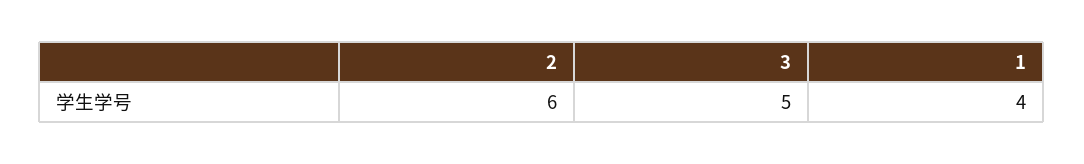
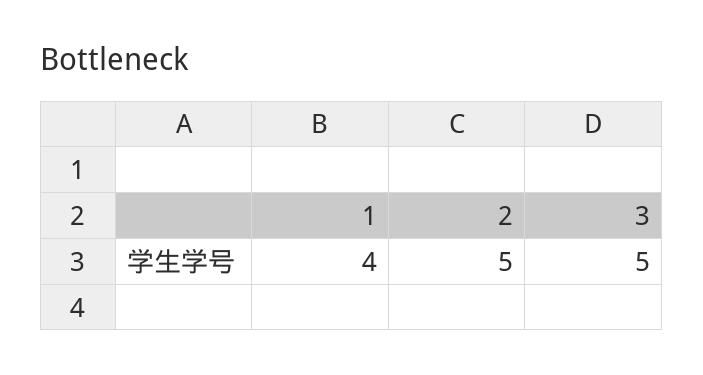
2: 6 -> 5

